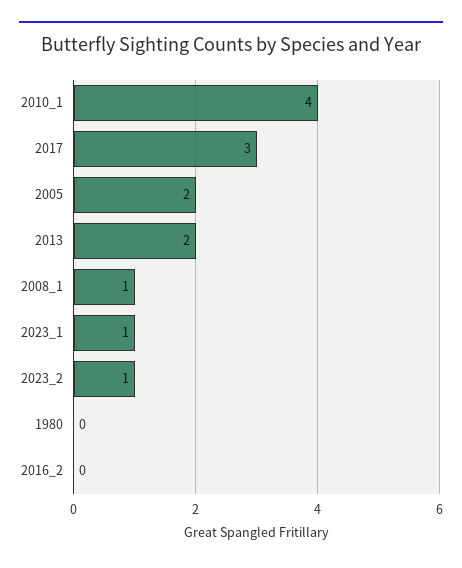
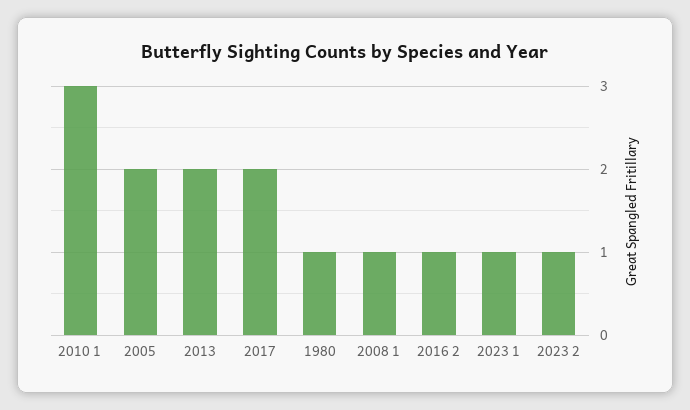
2010_1: 4 -> 3
2017: 3 -> 2
1980: 0 -> 1
2016_2: 0 -> 1

